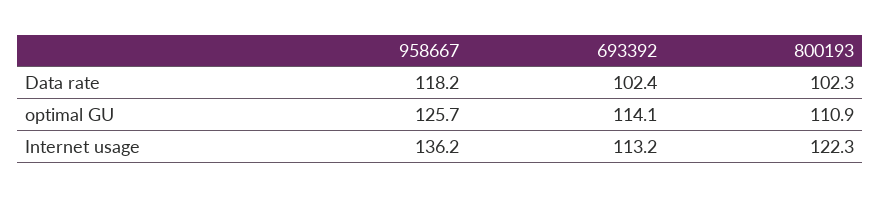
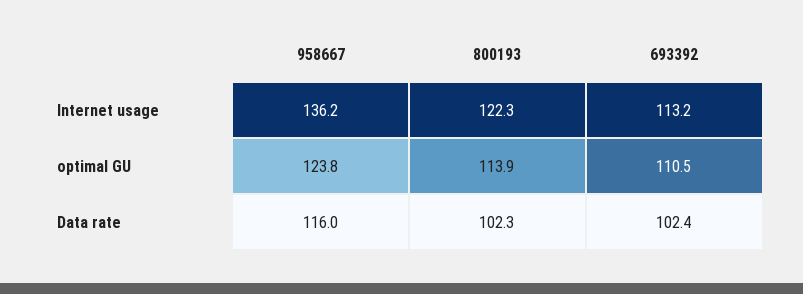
958667, Data rate: 118.2 -> 116
958667, optimal GU: 125.7 -> 123.8
693392, optimal GU: 114.1 -> 110.5
800193, optimal GU: 110.9 -> 113.9

